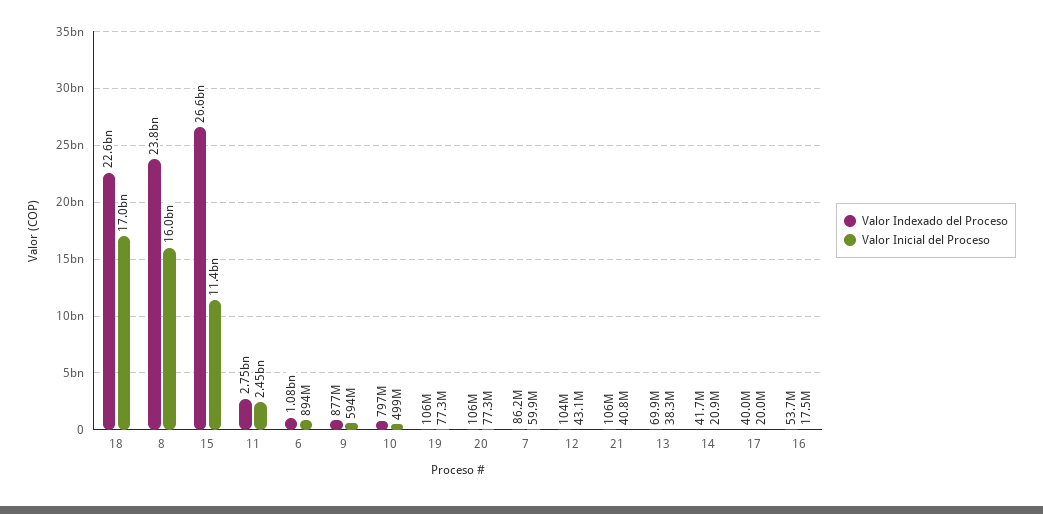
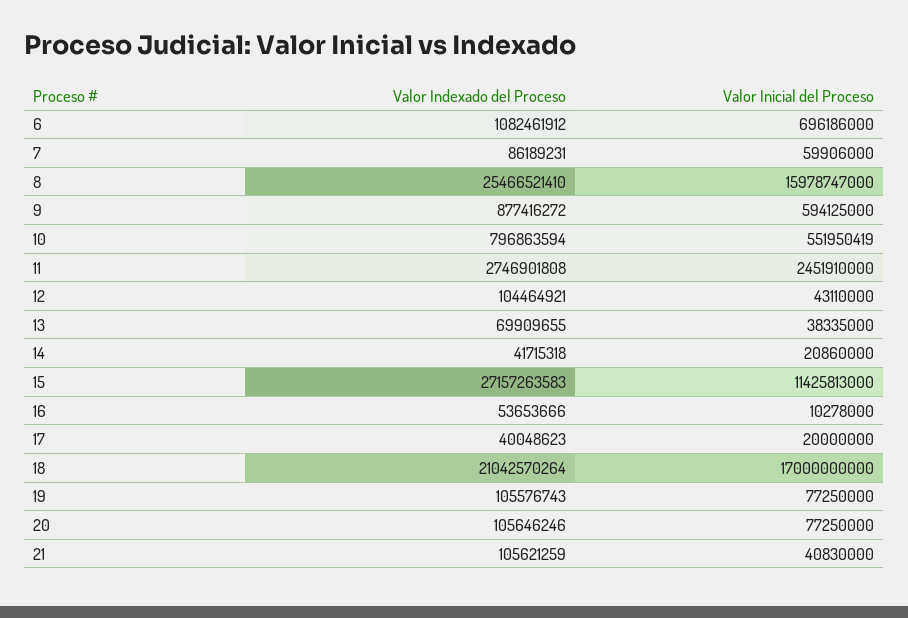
Valor Indexado del Proceso, 18: 22600000000 -> 21042570264
Valor Indexado del Proceso, 8: 23800000000 -> 25466521410
Valor Indexado del Proceso, 15: 26600000000 -> 27157263583
Valor Inicial del Proceso, 6: 894000000 -> 696186000
Valor Inicial del Proceso, 10: 499000000 -> 551950419
Valor Inicial del Proceso, 16: 17500000 -> 10278000

